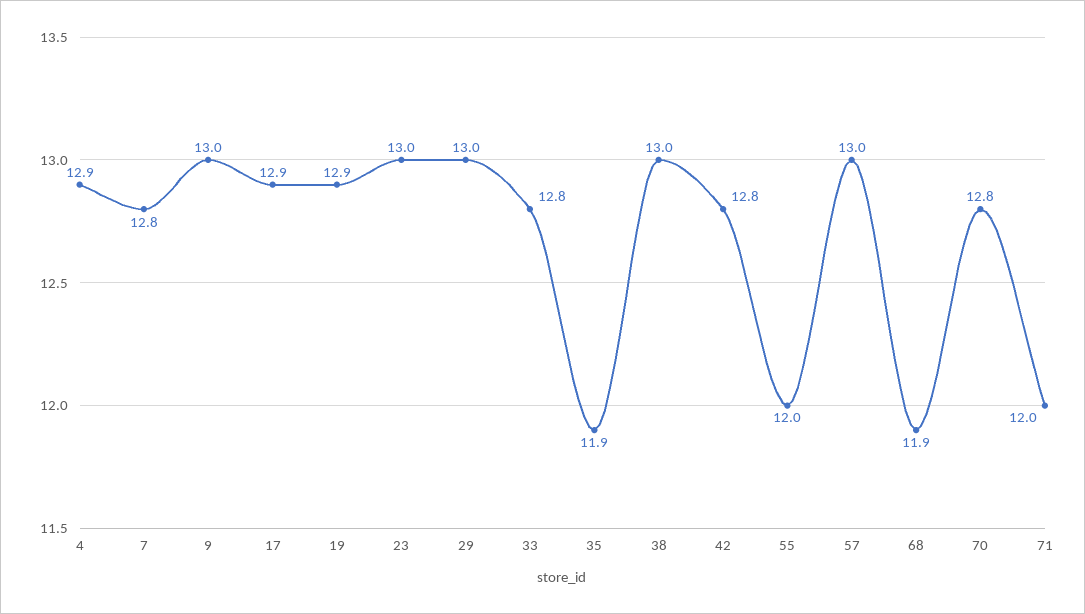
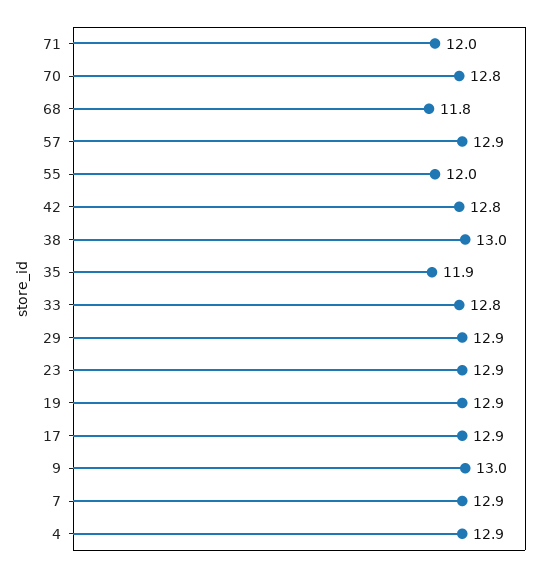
7: 12.8 -> 12.9
23: 13 -> 12.9
29: 13 -> 12.9
57: 13 -> 12.9
68: 11.9 -> 11.8

